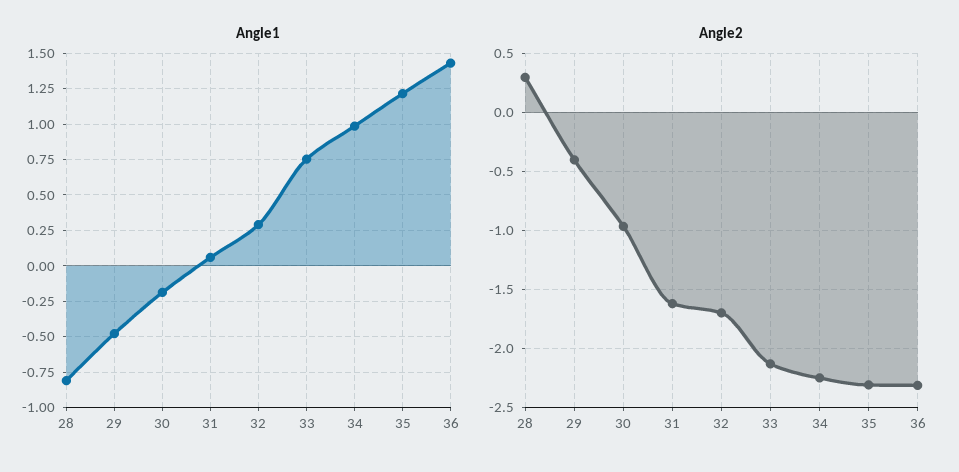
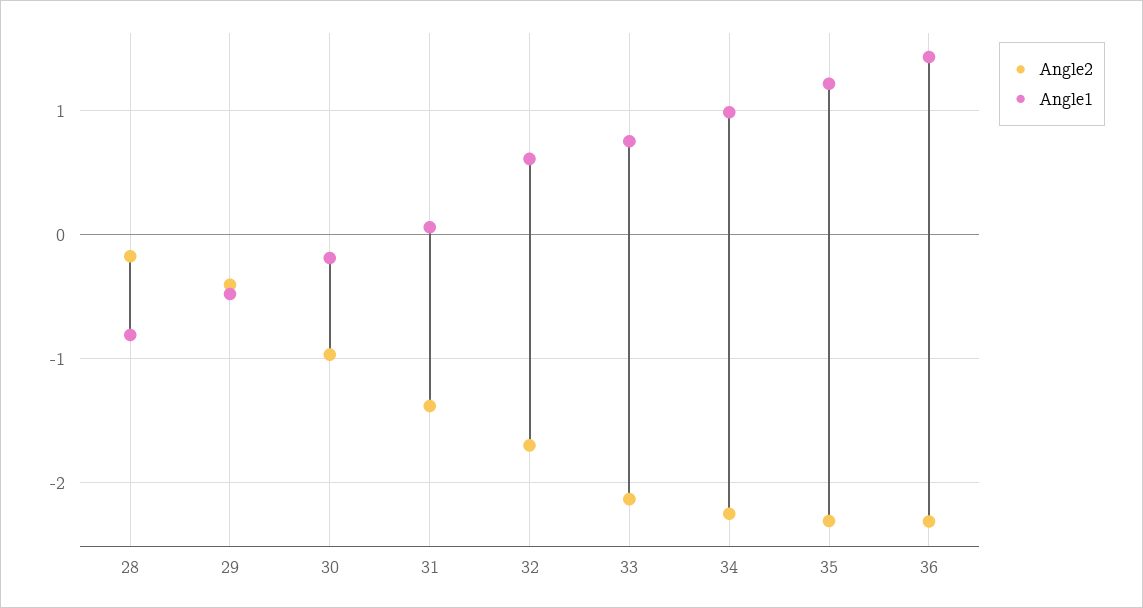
Angle1, 32: 0.3 -> 0.6
Angle2, 28: 0.3 -> -0.2
Angle2, 31: -1.6 -> -1.4

